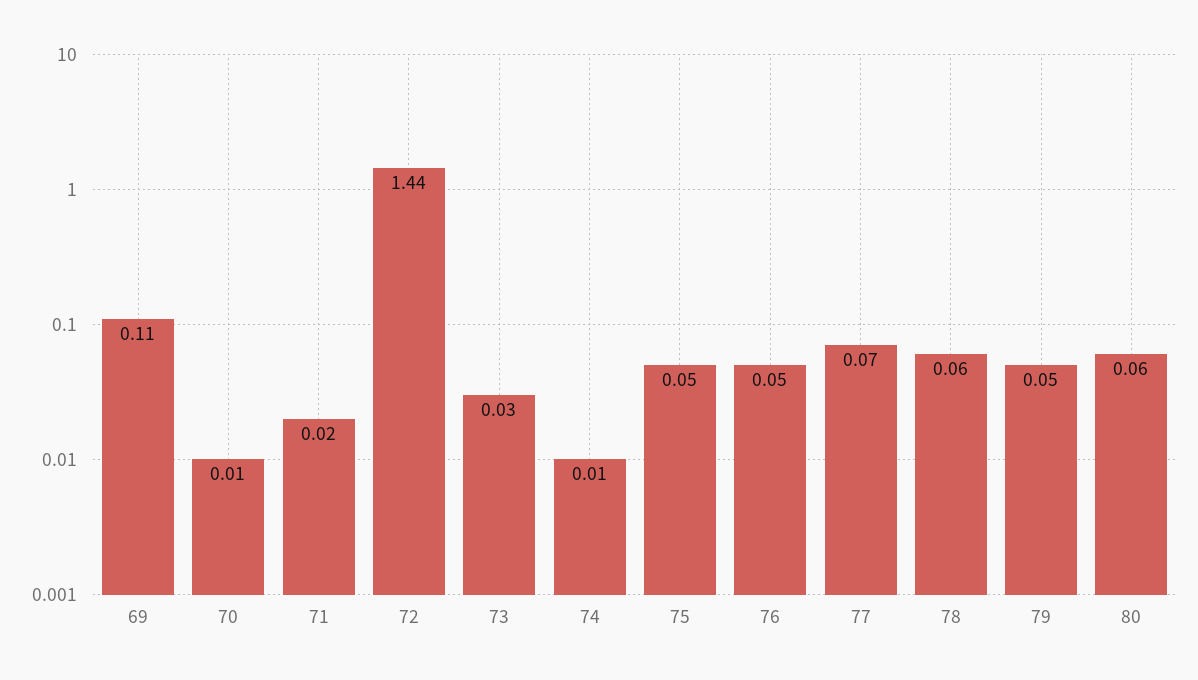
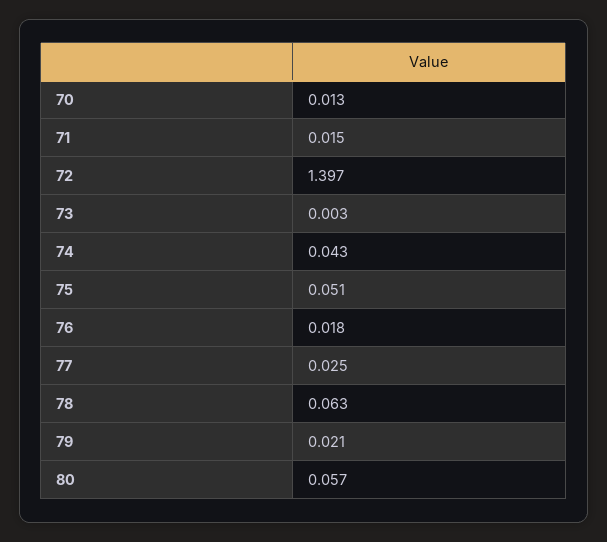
69: 0.11 -> none
72: 1.44 -> 1.397
73: 0.03 -> 0.003
74: 0.01 -> 0.043
76: 0.05 -> 0.018
77: 0.07 -> 0.025
79: 0.05 -> 0.021

